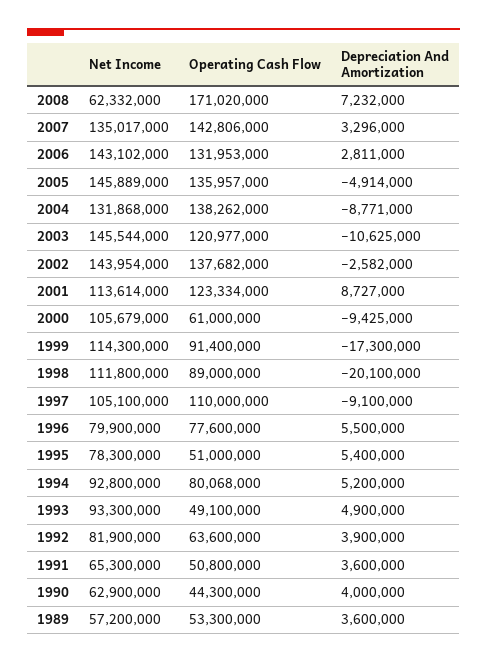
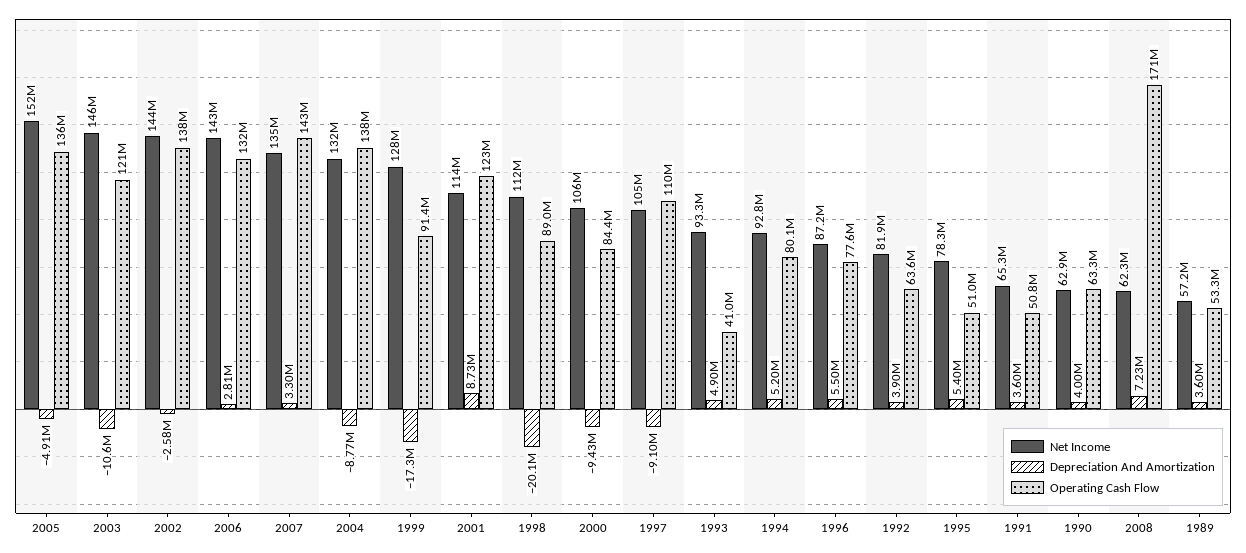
Net Income, 2005: 145889000 -> 152000000
Operating Cash Flow, 2000: 61000000 -> 84400000
Net Income, 1999: 114300000 -> 128000000
Net Income, 1996: 79900000 -> 87200000
Operating Cash Flow, 1993: 49100000 -> 41000000
Operating Cash Flow, 1990: 44300000 -> 63300000

